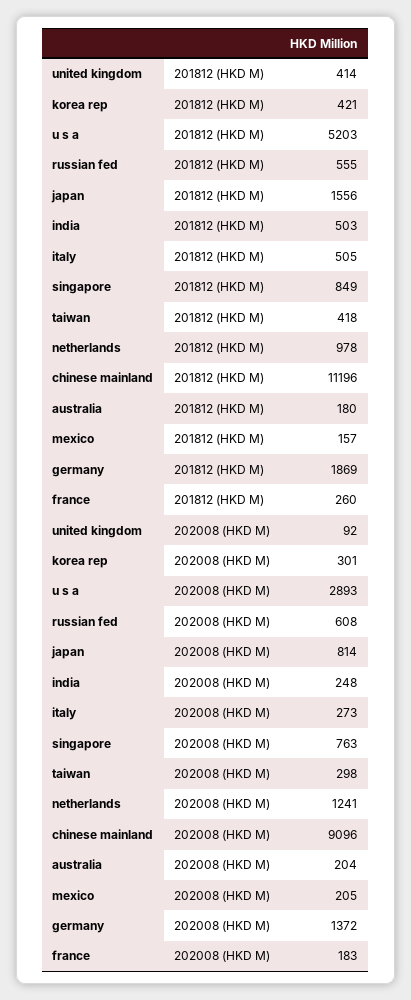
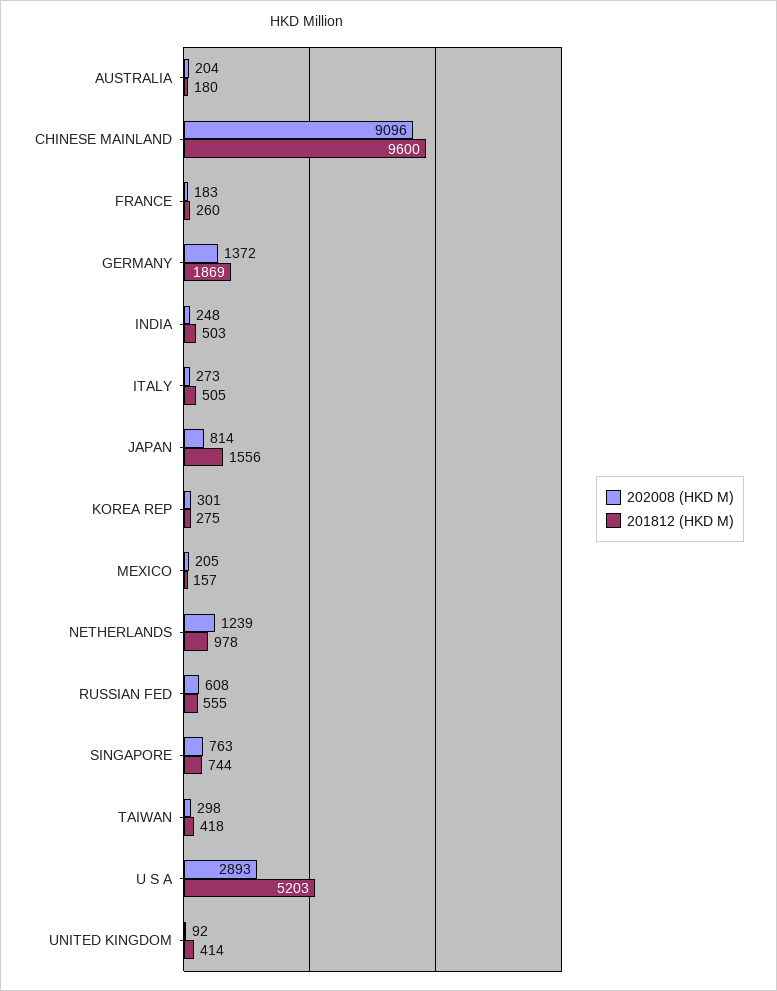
201812 (HKD M), korea rep: 421 -> 275
201812 (HKD M), singapore: 849 -> 744
201812 (HKD M), chinese mainland: 11196 -> 9600
202008 (HKD M), netherlands: 1241 -> 1239

